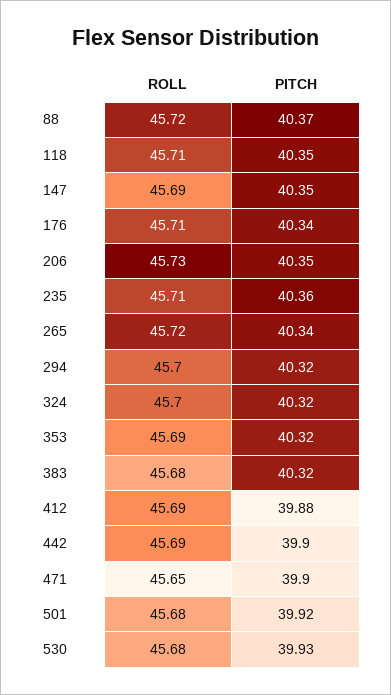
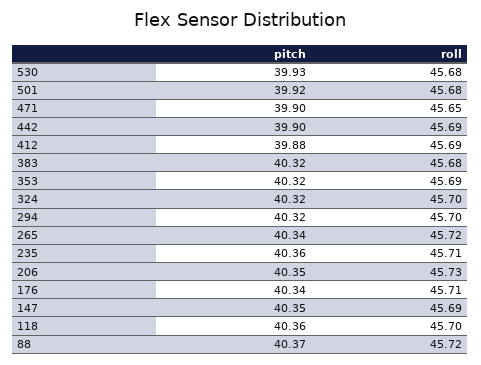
ROLL, 118: 45.71 -> 45.7
PITCH, 118: 40.35 -> 40.36

